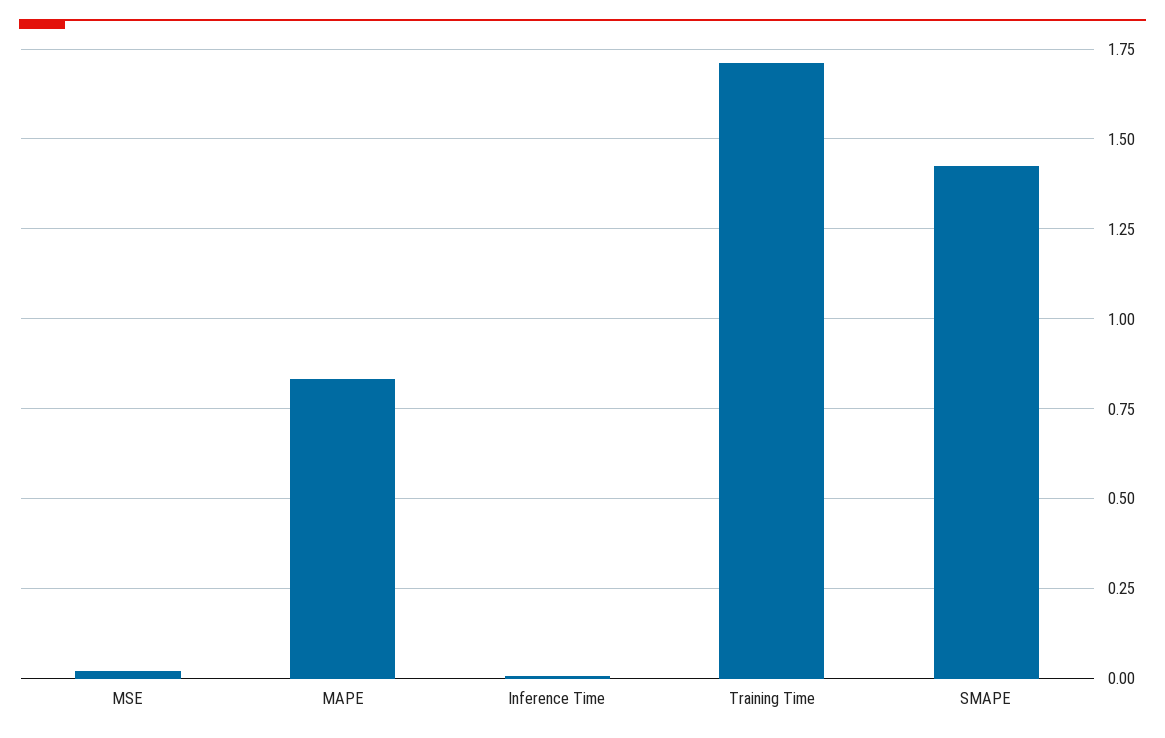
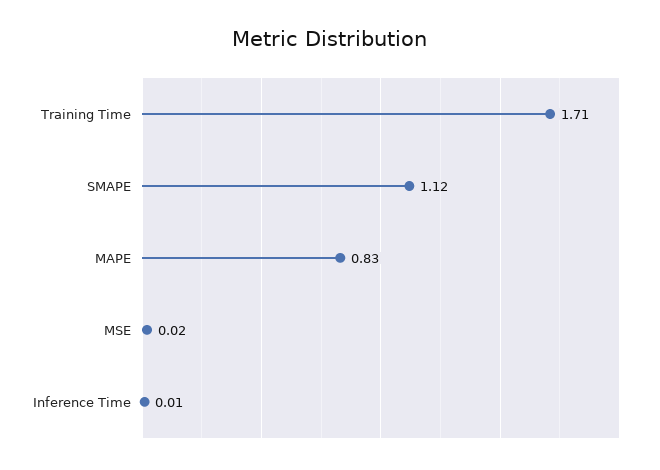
SMAPE: 1.425 -> 1.12

